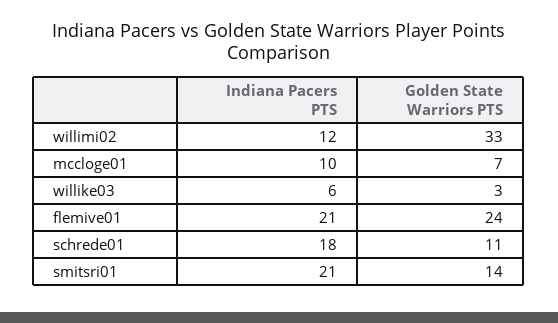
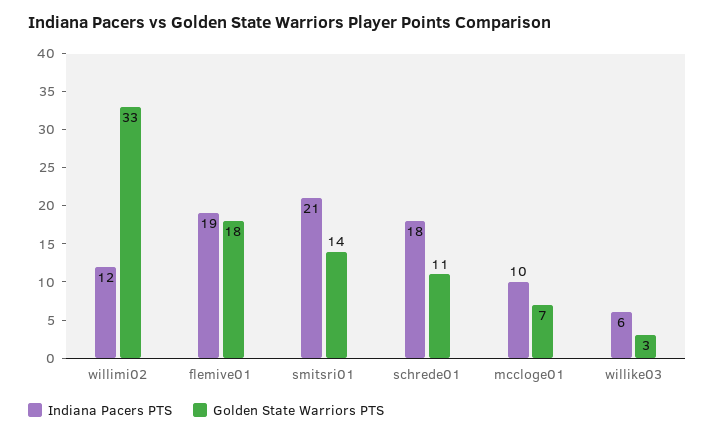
Indiana Pacers PTS, flemive01: 21 -> 19
Golden State Warriors PTS, flemive01: 24 -> 18

